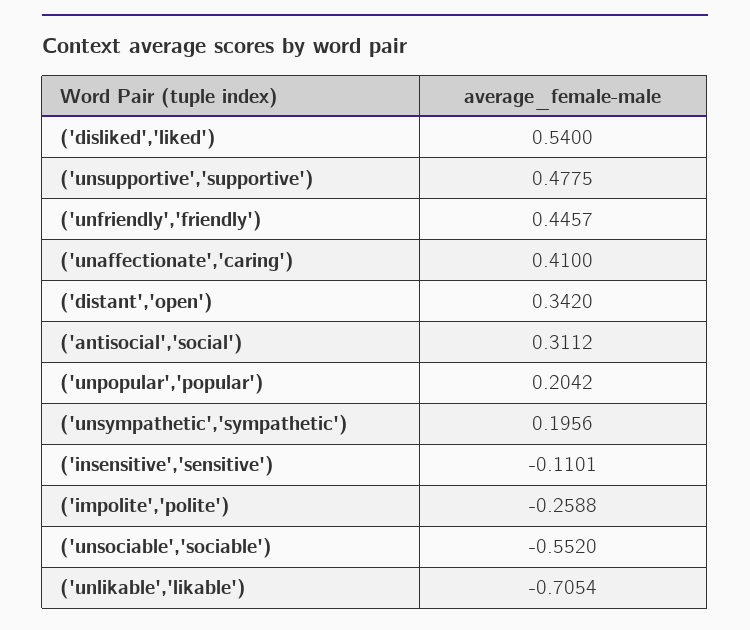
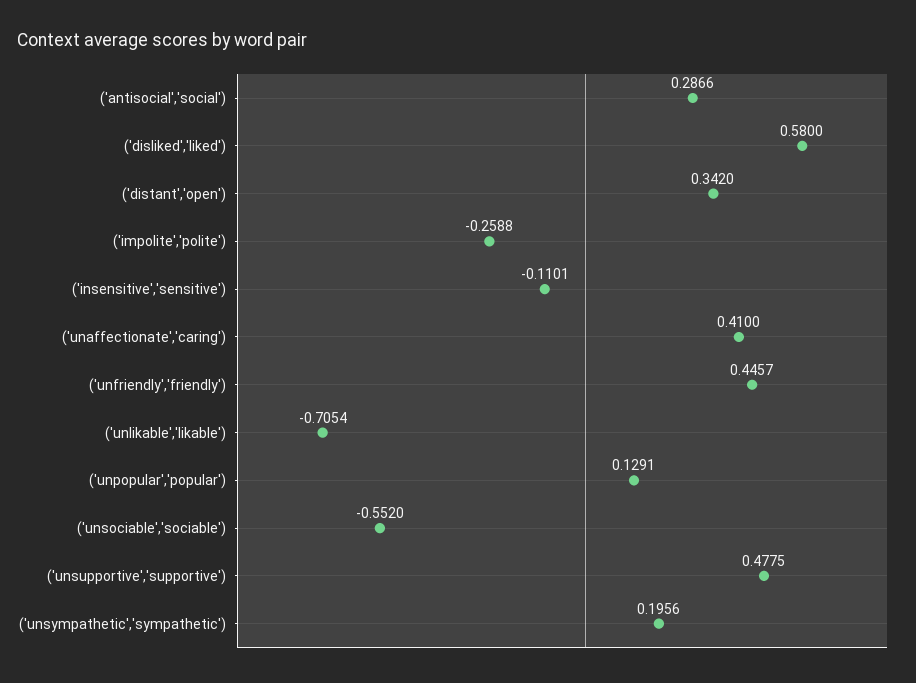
('disliked','liked'): 0.54 -> 0.58
('antisocial','social'): 0.3112 -> 0.2866
('unpopular','popular'): 0.2042 -> 0.1291

